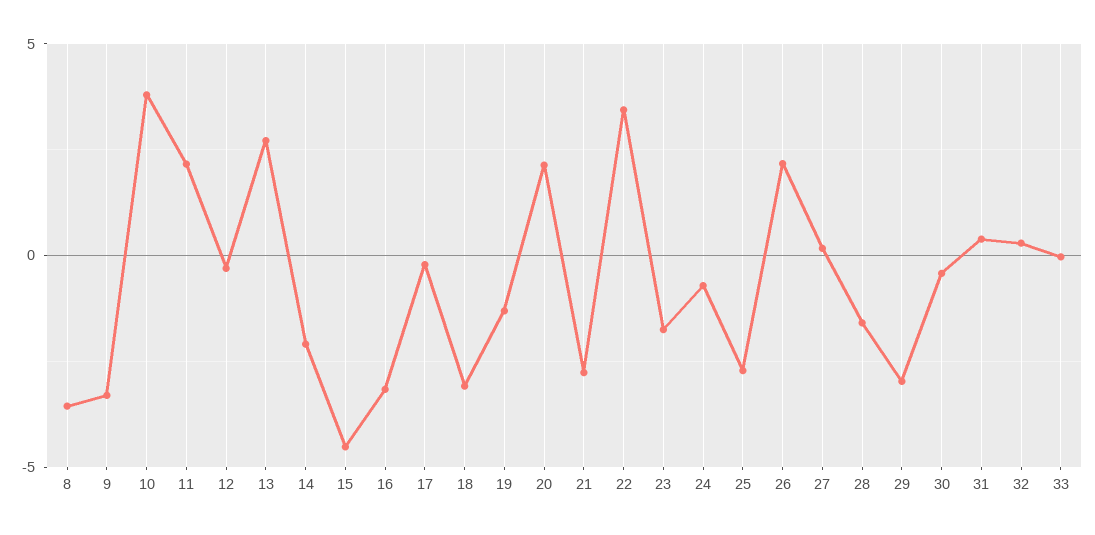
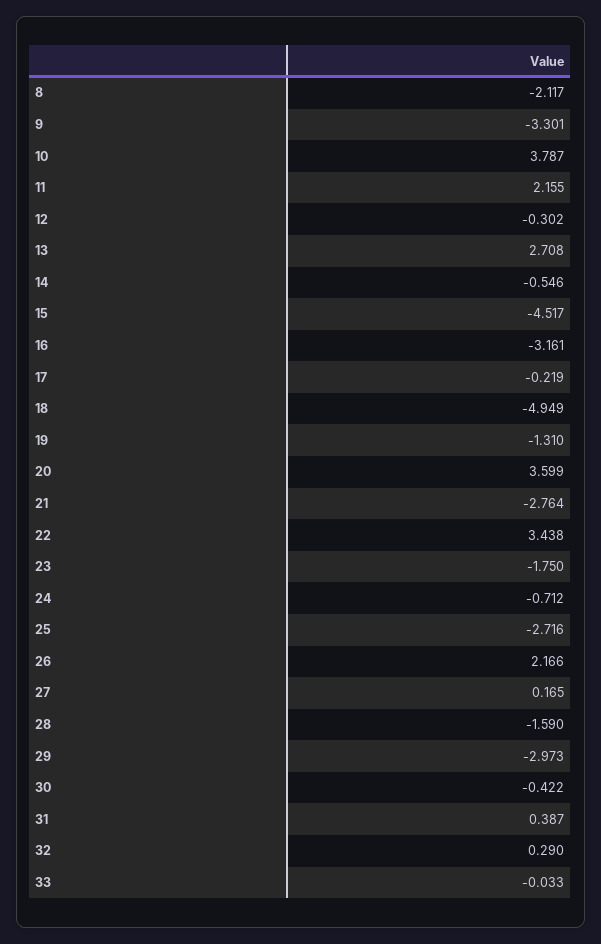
8: -3.5 -> -2.117
14: -2 -> -0.546
18: -3 -> -4.949
20: 2 -> 3.599

